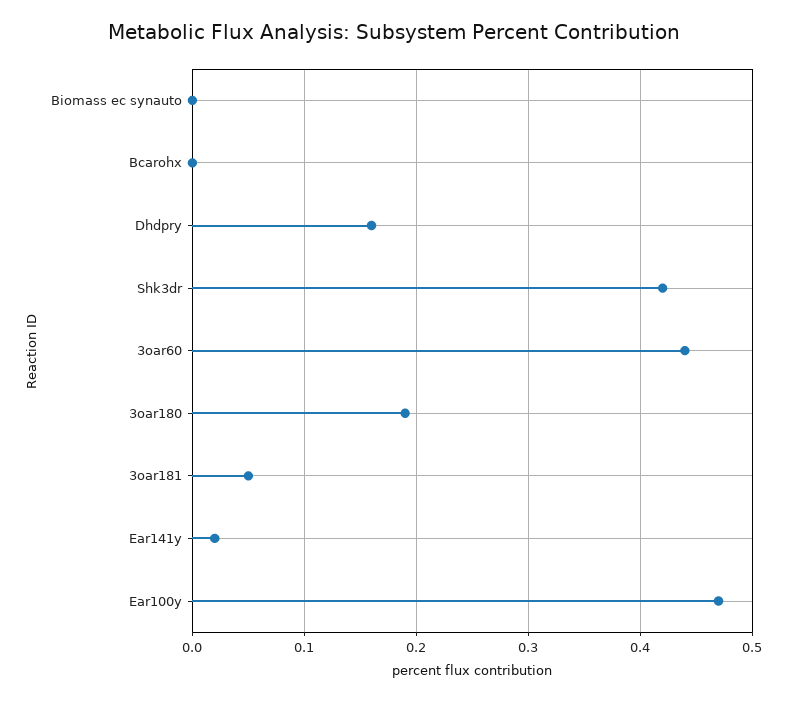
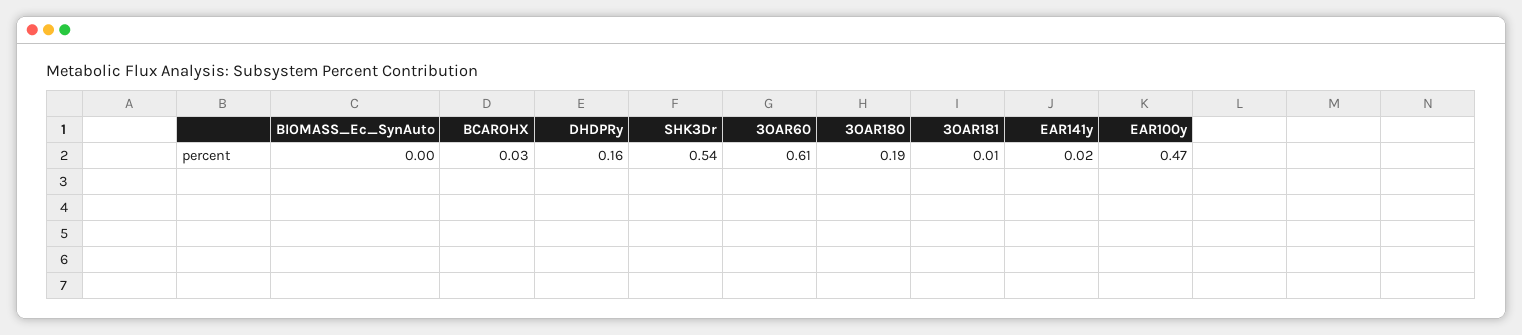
Bcarohx: 0 -> 0.03
Shk3dr: 0.42 -> 0.54
3oar60: 0.44 -> 0.61
3oar181: 0.05 -> 0.01

